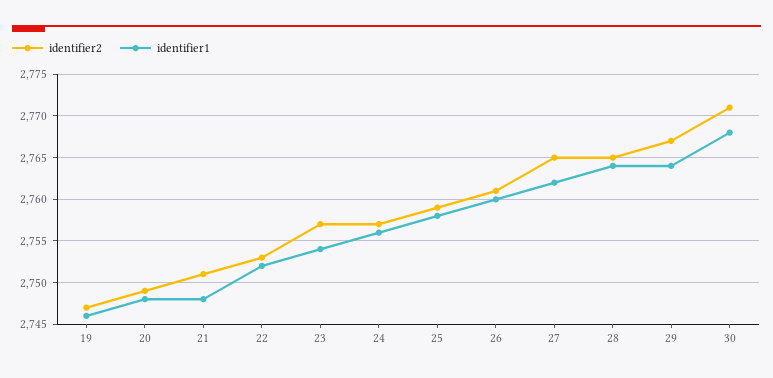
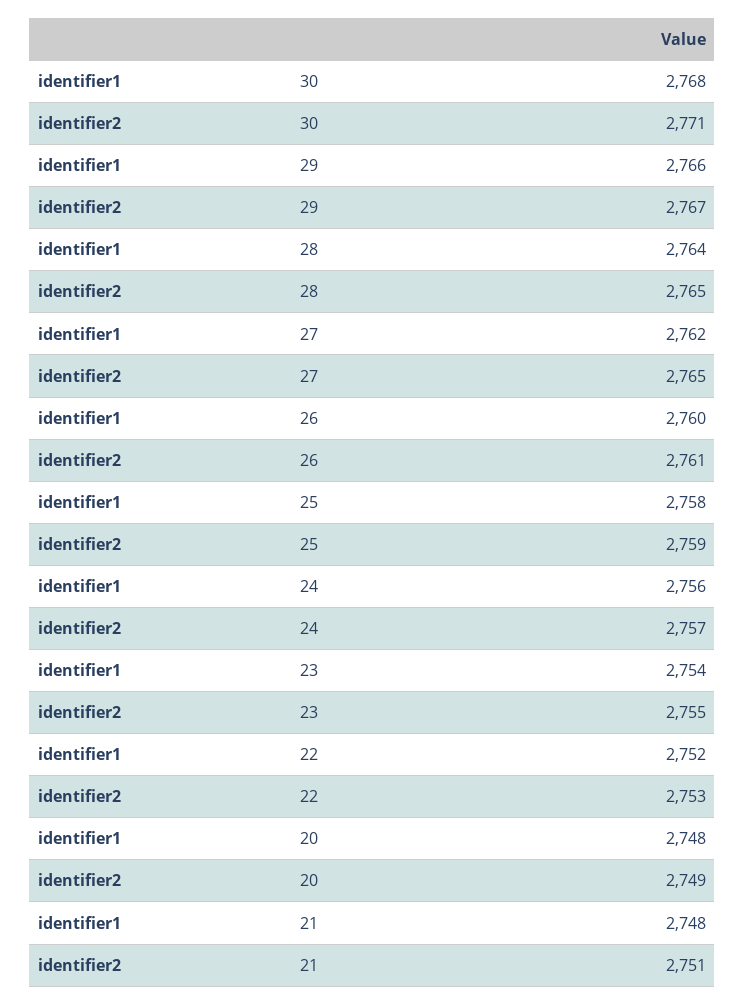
identifier2, 19: 2747 -> none
identifier1, 19: 2746 -> none
identifier2, 23: 2757 -> 2755
identifier1, 29: 2764 -> 2766

